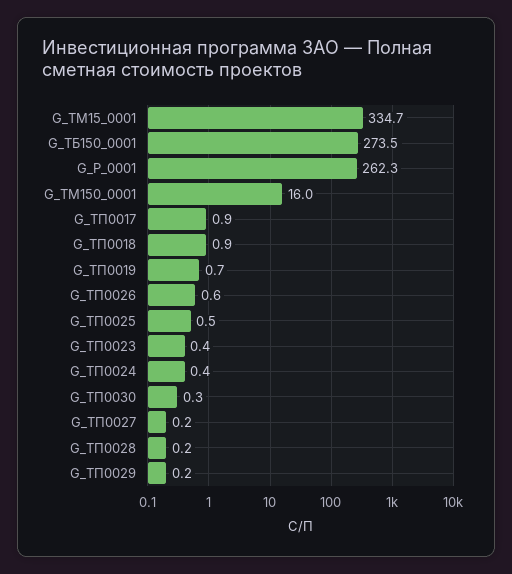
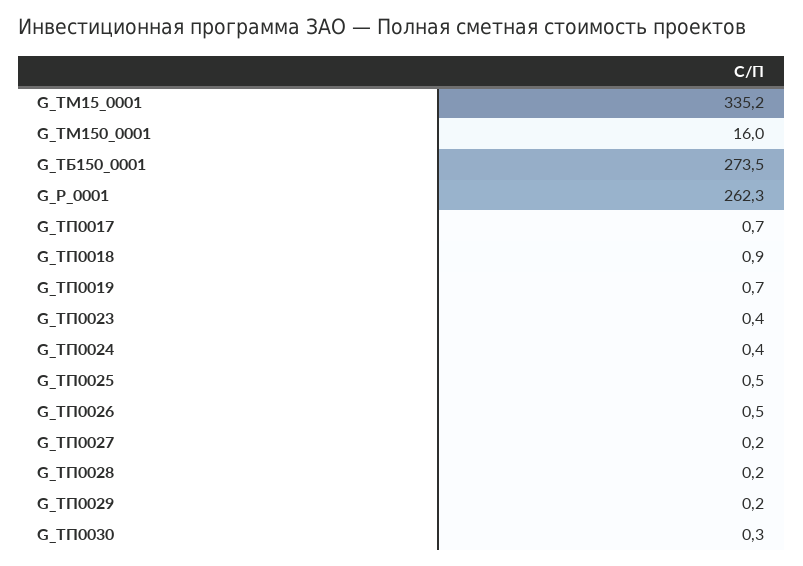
G_ТМ15_0001: 334.7 -> 335.2
G_ТП0017: 0.9 -> 0.7
G_ТП0026: 0.6 -> 0.5

